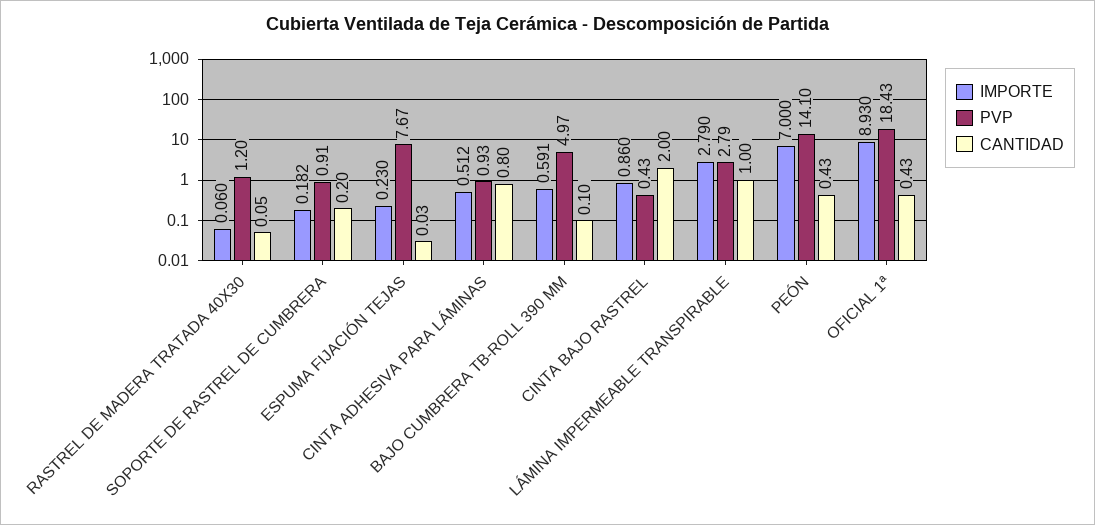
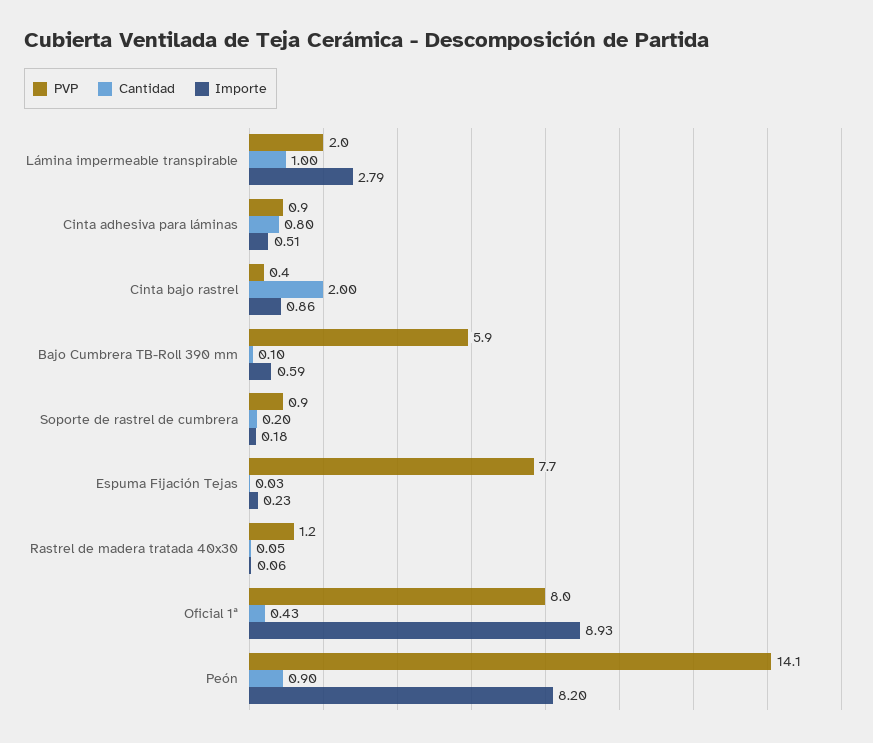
PVP, BAJO CUMBRERA TB-ROLL 390 MM: 4.97 -> 5.9
PVP, LÁMINA IMPERMEABLE TRANSPIRABLE: 2.79 -> 2
IMPORTE, PEÓN: 7 -> 8.2
CANTIDAD, PEÓN: 0.43 -> 0.9
PVP, OFICIAL 1ª: 18.43 -> 8

